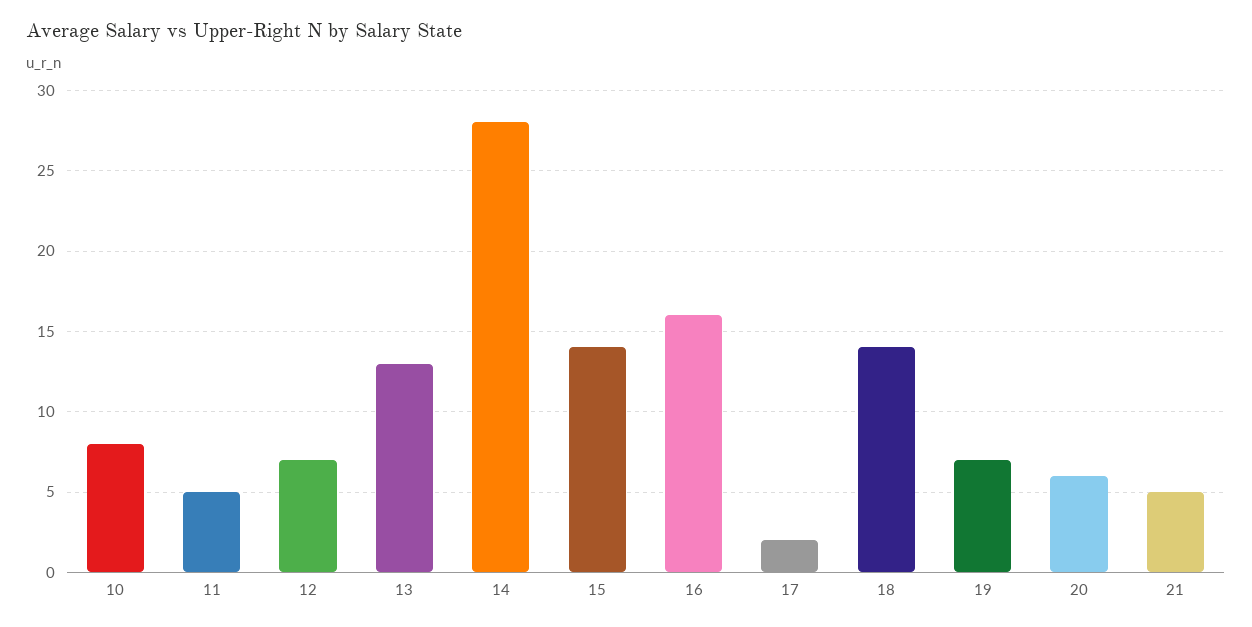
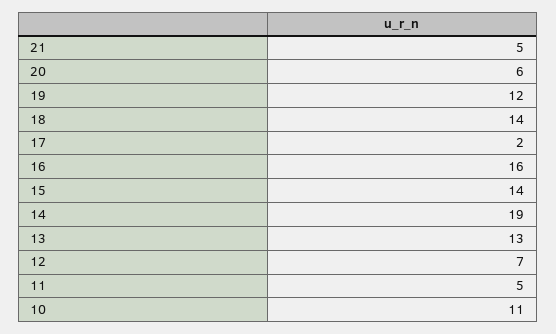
10: 8 -> 11
14: 28 -> 19
19: 7 -> 12

